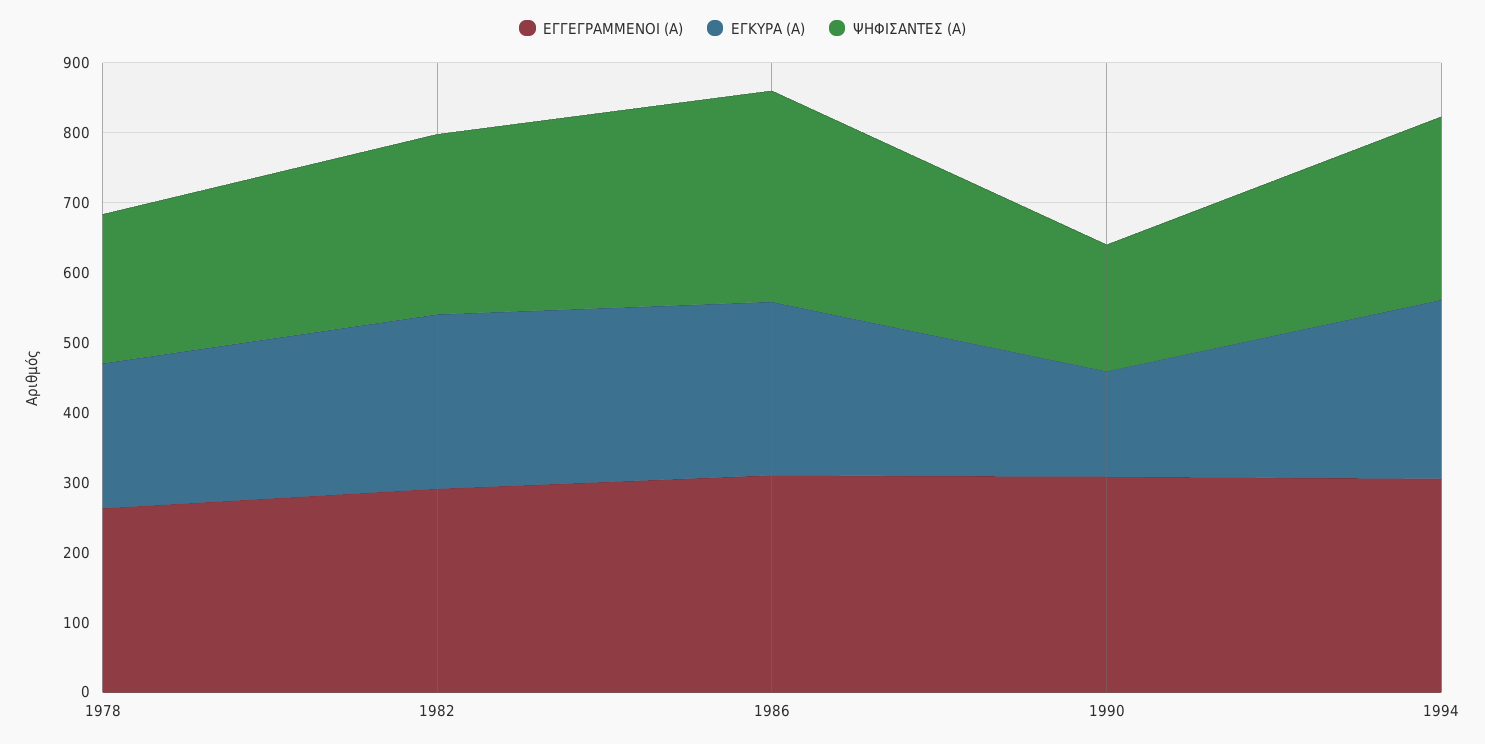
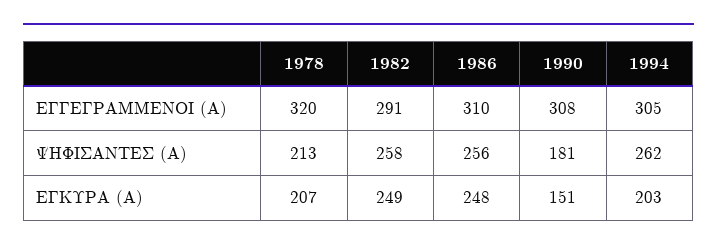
ΕΓΓΕΓΡΑΜΜΕΝΟΙ (Α), 1978: 260 -> 320
ΨΗΦΙΣΑΝΤΕΣ (Α), 1986: 300 -> 256
ΕΓΚΥΡΑ (Α), 1994: 260 -> 203

